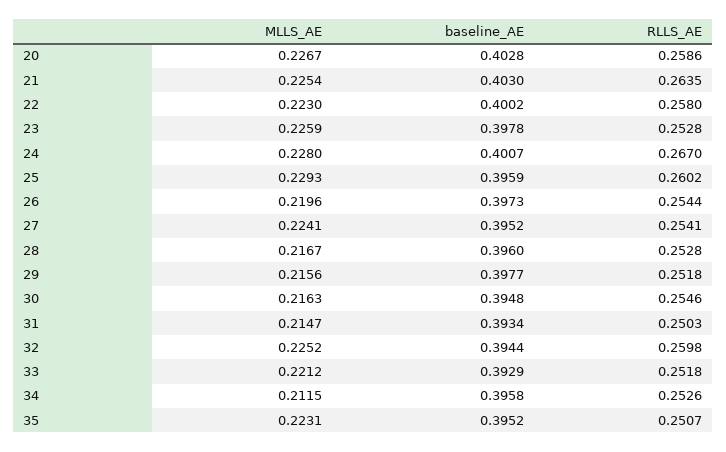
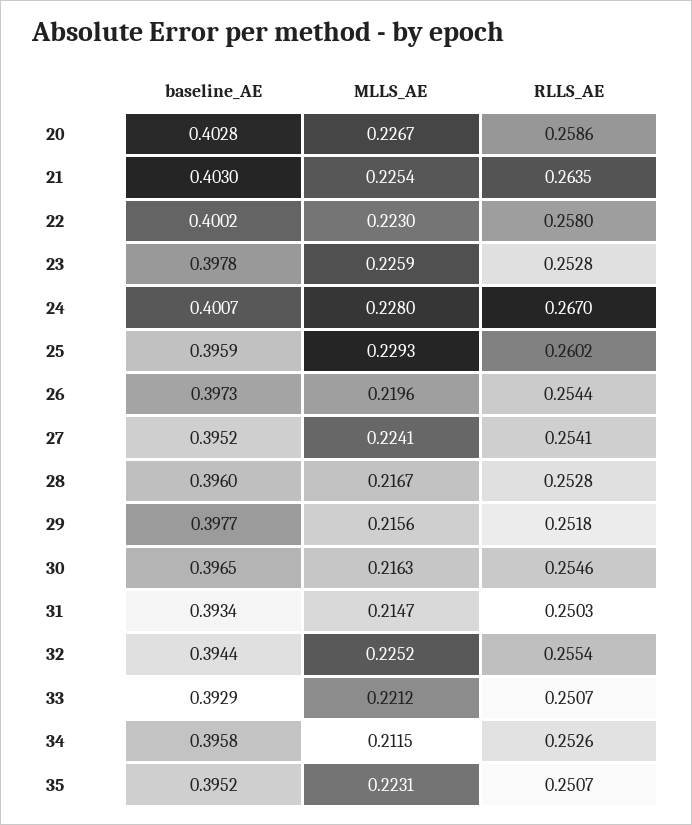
baseline_AE, 30: 0.3948 -> 0.3965
RLLS_AE, 32: 0.2598 -> 0.2554
RLLS_AE, 33: 0.2518 -> 0.2507

